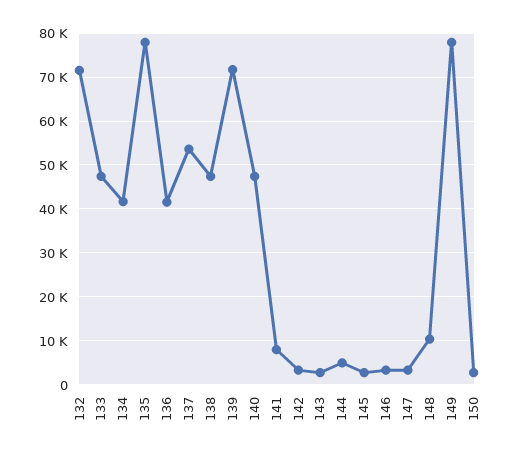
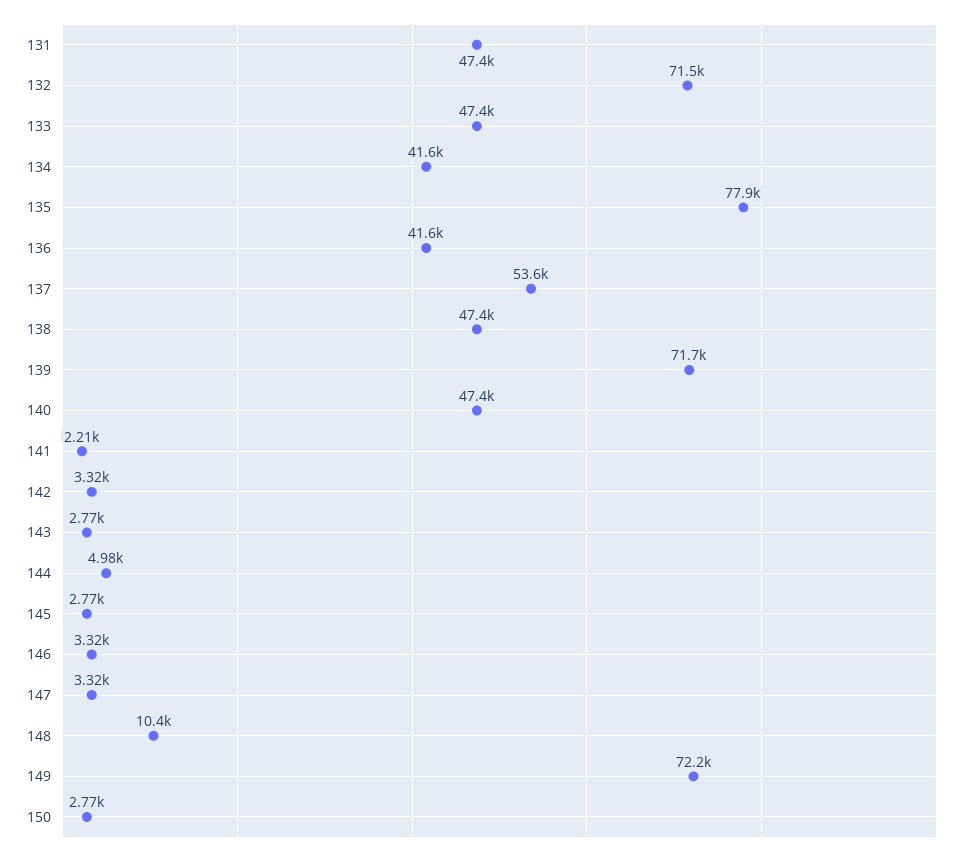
141: 8000 -> 2210
149: 78000 -> 72200
131: none -> 47400

